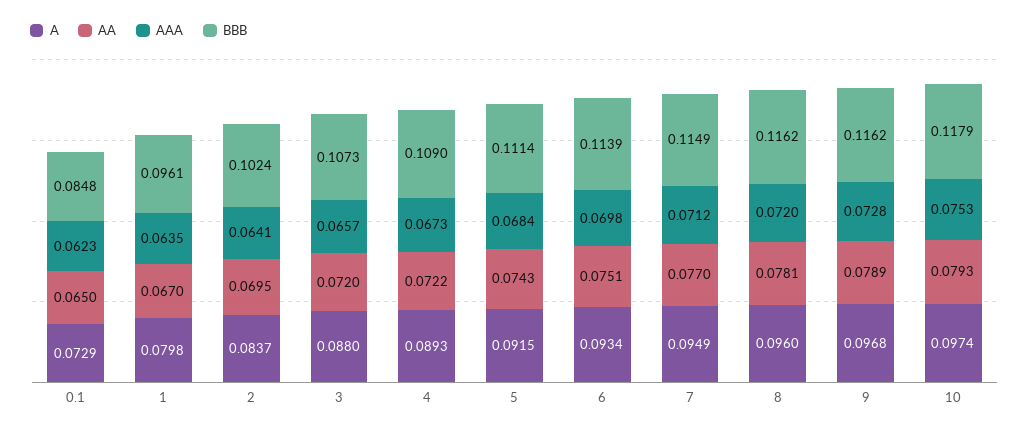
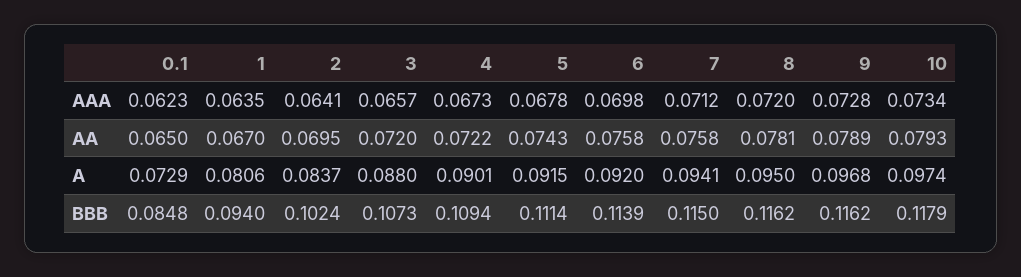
A, 1: 0.0798 -> 0.0806
BBB, 1: 0.0961 -> 0.094
A, 4: 0.0893 -> 0.0901
BBB, 4: 0.109 -> 0.1094
AAA, 5: 0.0684 -> 0.0678
A, 6: 0.0934 -> 0.092
AA, 6: 0.0751 -> 0.0758
A, 7: 0.0949 -> 0.0941
AA, 7: 0.077 -> 0.0758
BBB, 7: 0.1149 -> 0.115
A, 8: 0.096 -> 0.095
AAA, 10: 0.0753 -> 0.0734

